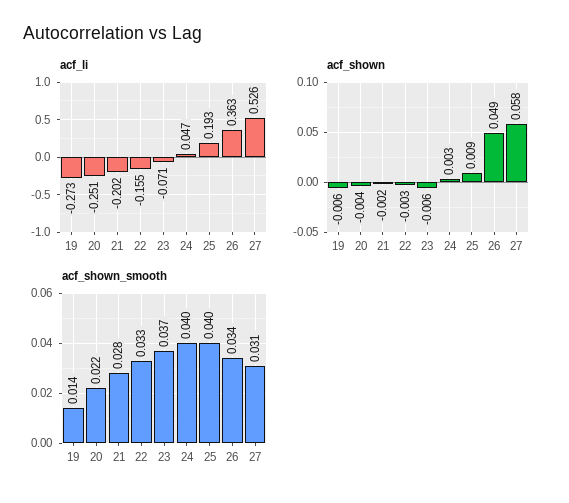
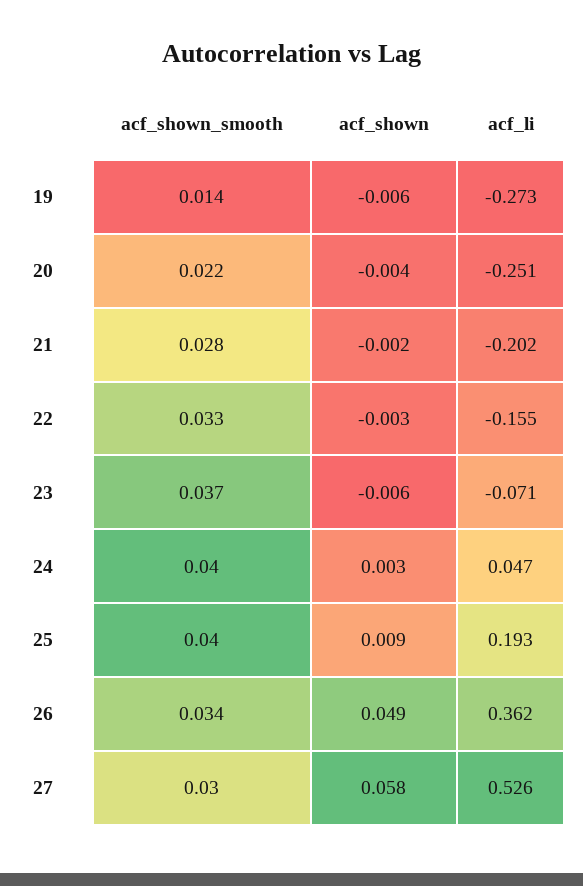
acf_li, 26: 0.363 -> 0.362
acf_shown_smooth, 27: 0.031 -> 0.03

